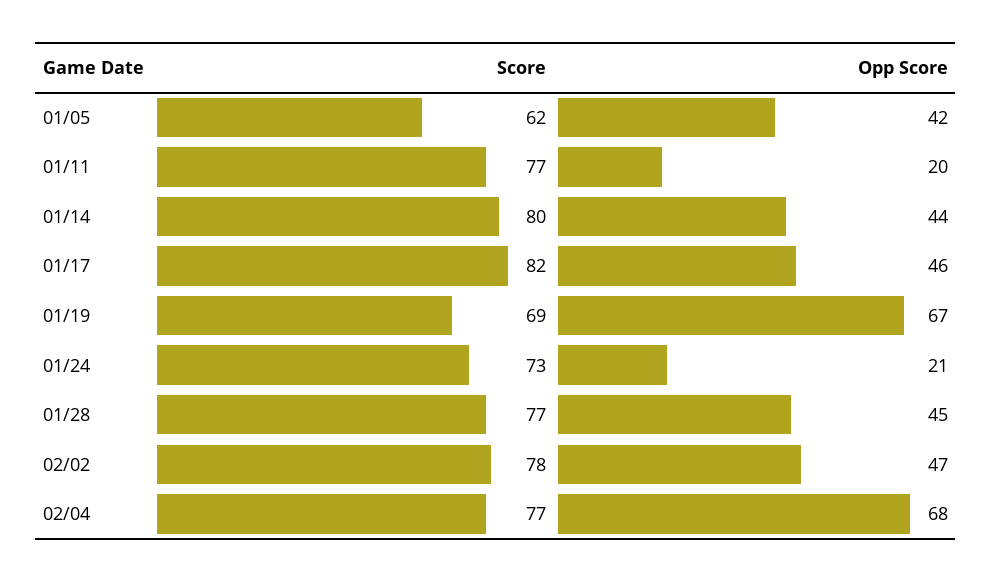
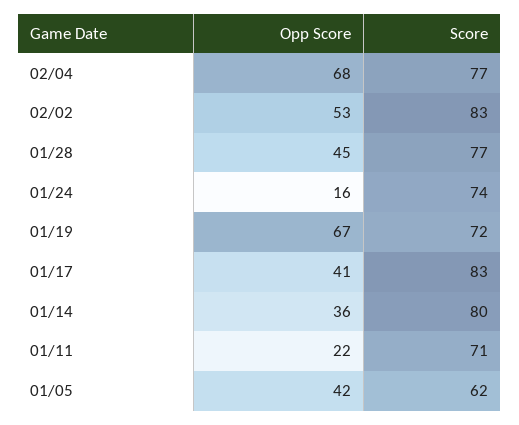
Score, 01/11: 77 -> 71
Opp Score, 01/11: 20 -> 22
Opp Score, 01/14: 44 -> 36
Score, 01/17: 82 -> 83
Opp Score, 01/17: 46 -> 41
Score, 01/19: 69 -> 72
Score, 01/24: 73 -> 74
Opp Score, 01/24: 21 -> 16
Score, 02/02: 78 -> 83
Opp Score, 02/02: 47 -> 53

